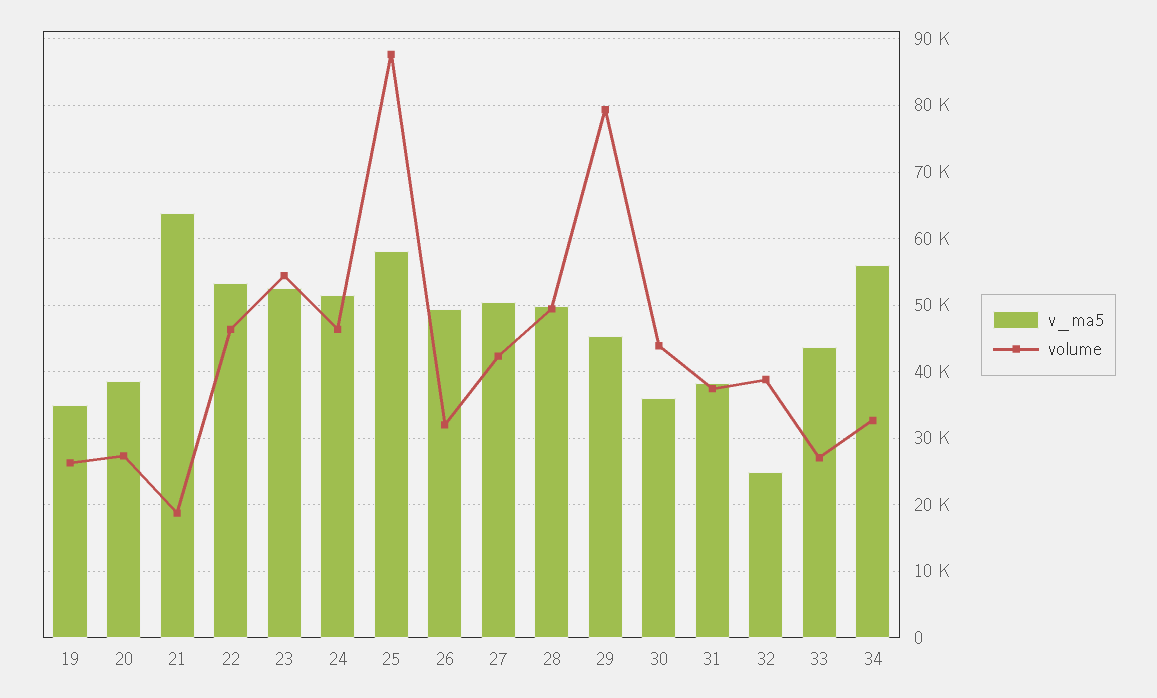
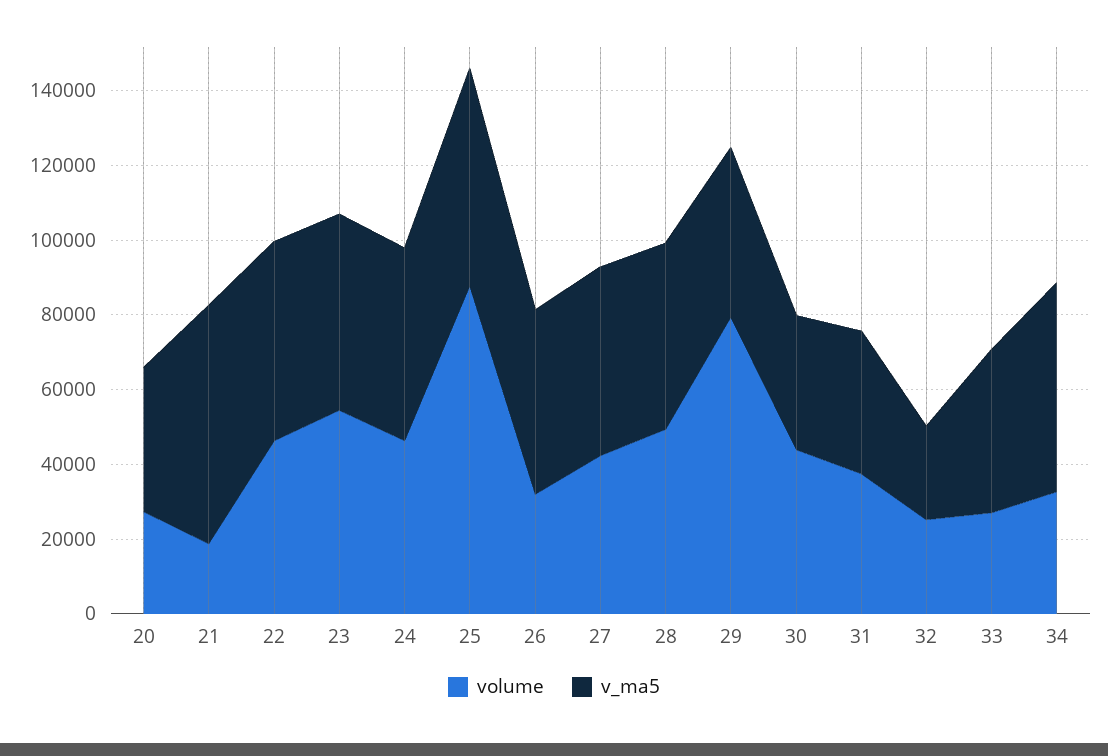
v_ma5, 19: 35000 -> none
volume, 19: 26000 -> none
volume, 32: 39000 -> 25000

